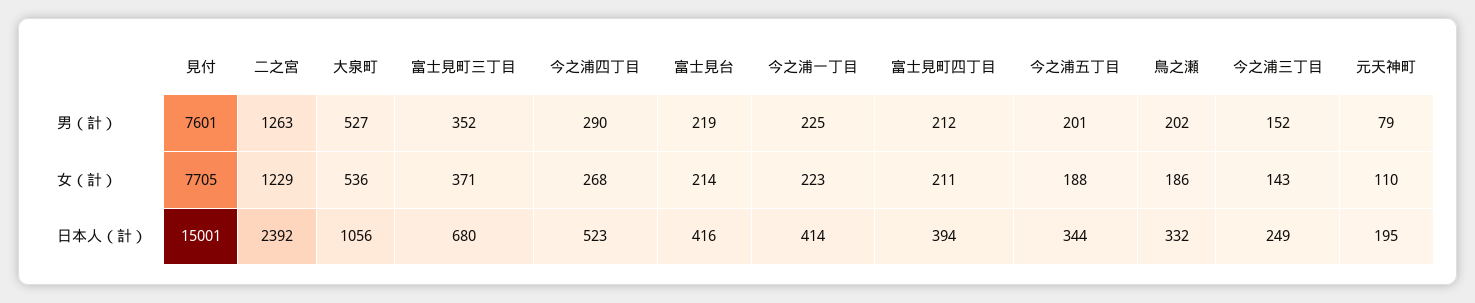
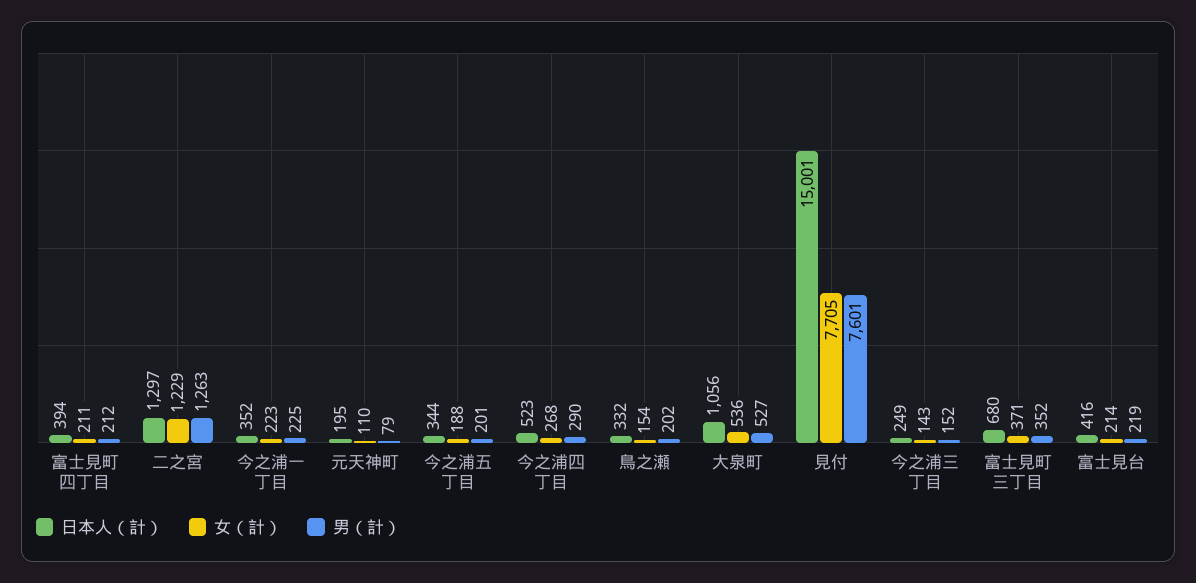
女（計）, 鳥之瀬: 186 -> 154
日本人（計）, 二之宮: 2392 -> 1297
日本人（計）, 今之浦一丁目: 414 -> 352

